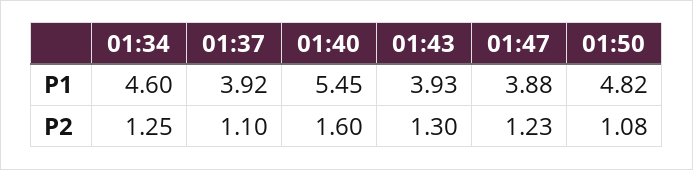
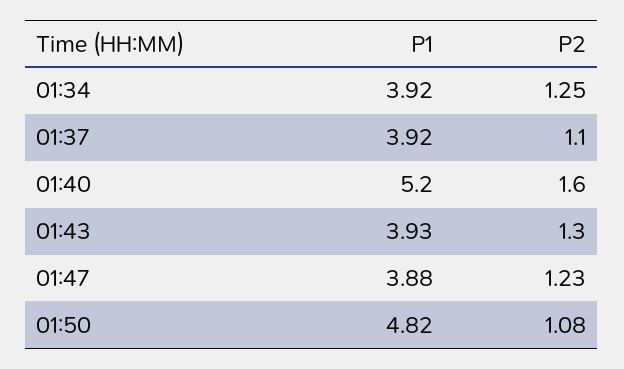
01:34, P1: 4.6 -> 3.92
01:40, P1: 5.45 -> 5.2

